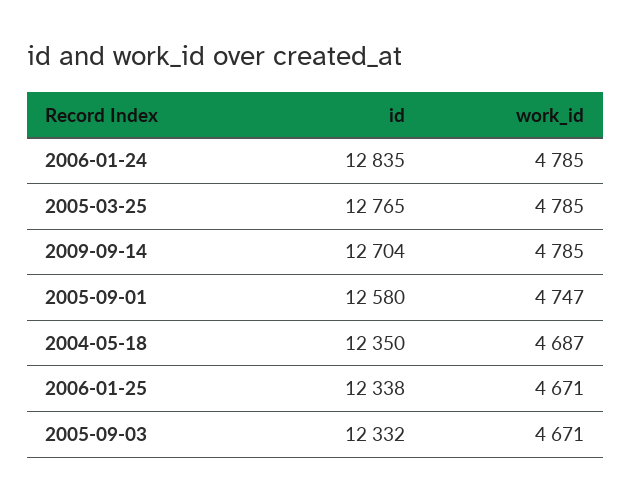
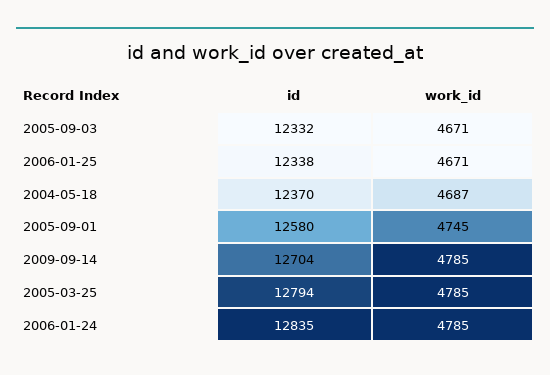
id, 2005-03-25: 12765 -> 12794
work_id, 2005-09-01: 4747 -> 4745
id, 2004-05-18: 12350 -> 12370

